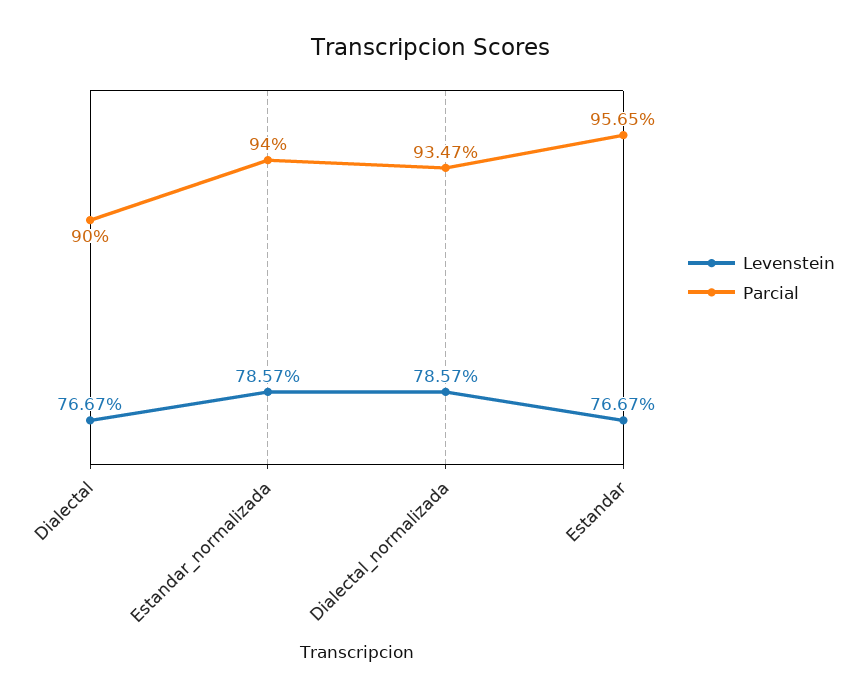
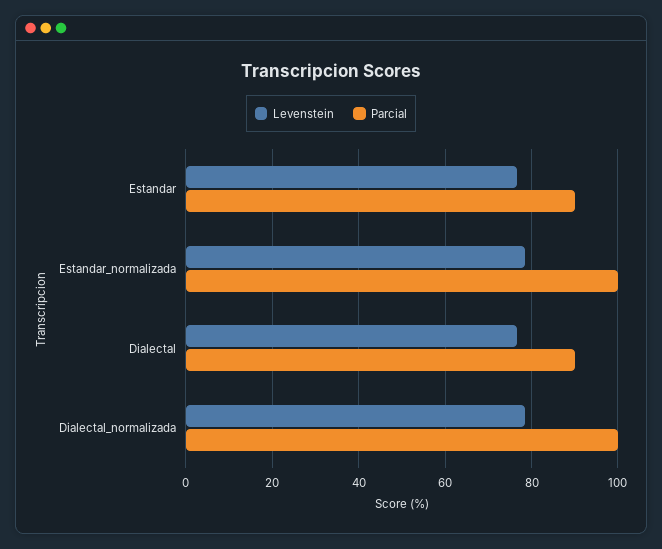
Parcial, Estandar_normalizada: 94 -> 100
Parcial, Dialectal_normalizada: 93.47 -> 100
Parcial, Estandar: 95.65 -> 90

